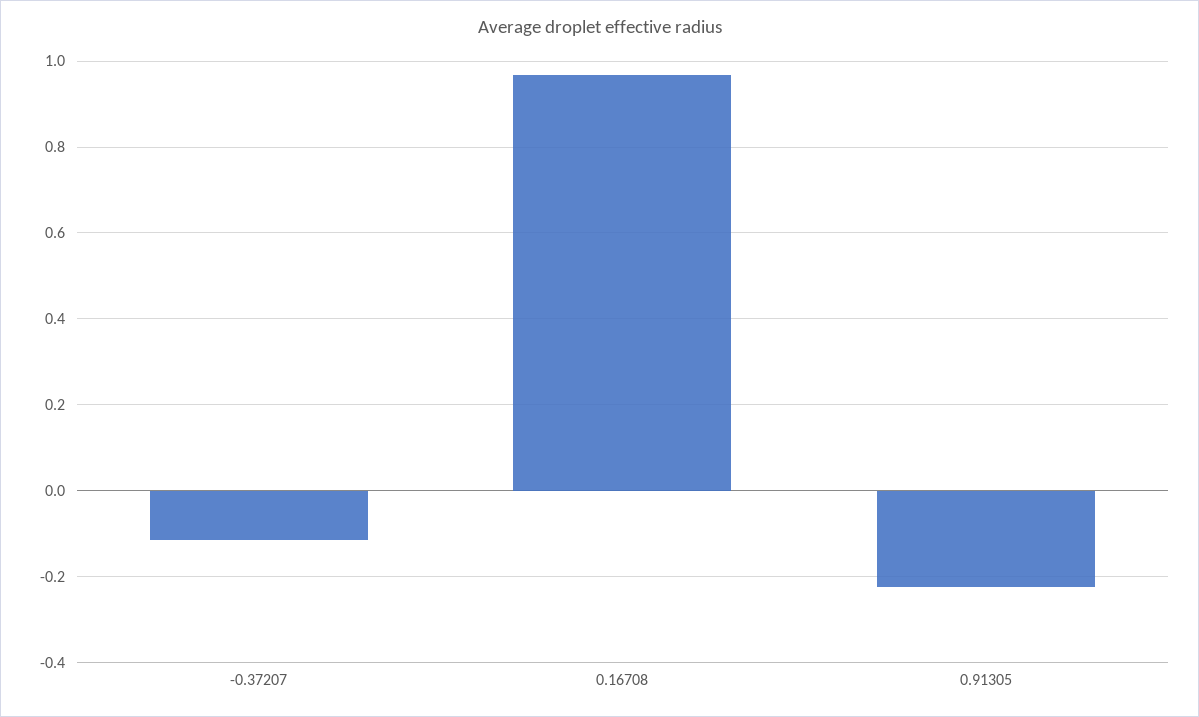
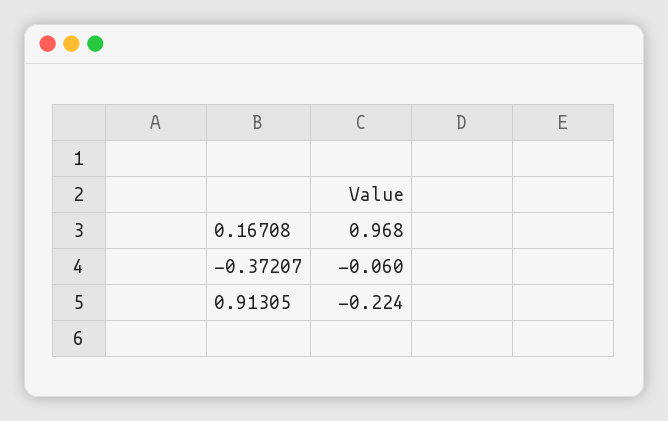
-0.37207: -0.12 -> -0.06

